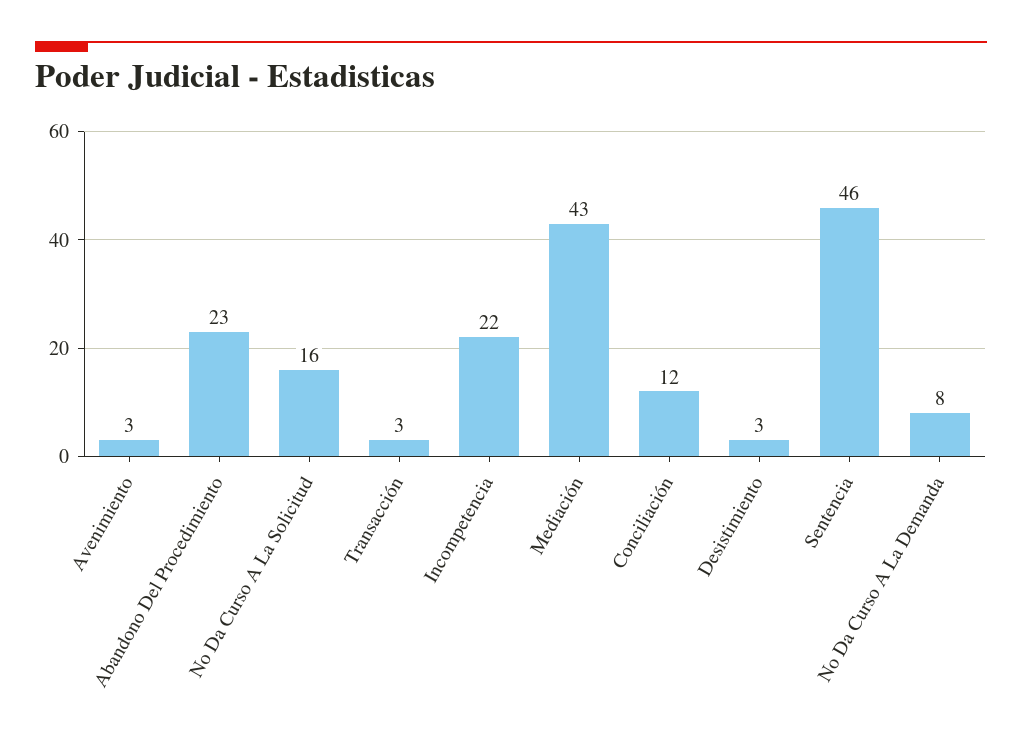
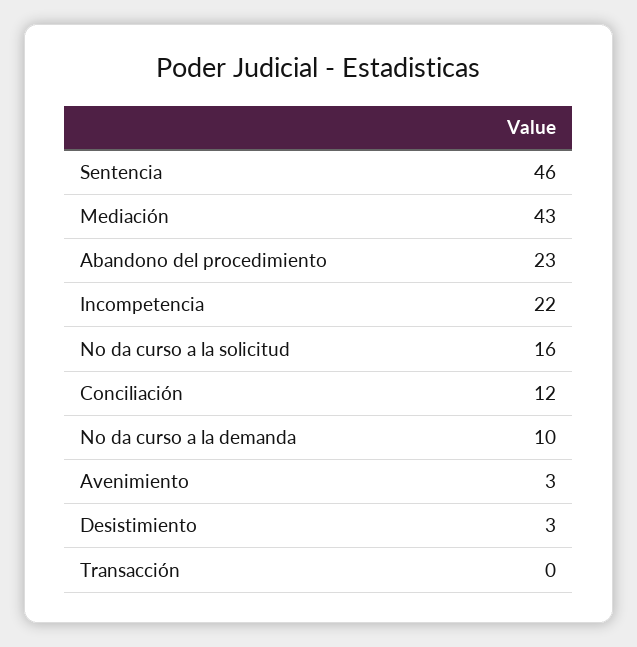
Transacción: 3 -> 0
No Da Curso A La Demanda: 8 -> 10

